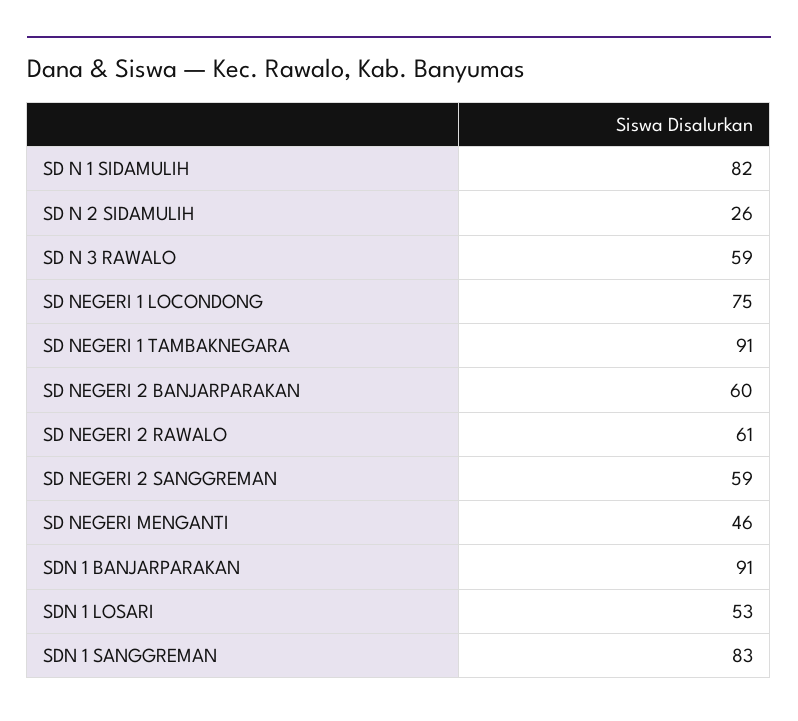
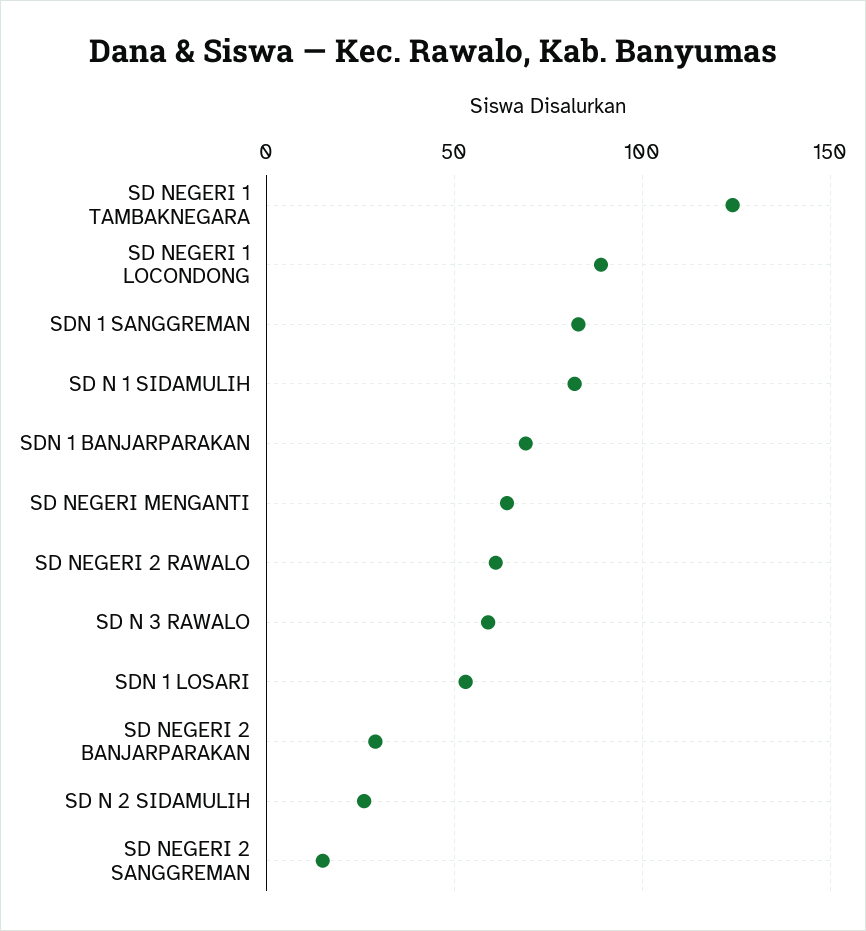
SD NEGERI 1 LOCONDONG: 75 -> 90
SD NEGERI 1 TAMBAKNEGARA: 91 -> 125
SD NEGERI 2 BANJARPARAKAN: 60 -> 30
SD NEGERI 2 SANGGREMAN: 59 -> 15
SD NEGERI MENGANTI: 46 -> 65
SDN 1 BANJARPARAKAN: 91 -> 70

